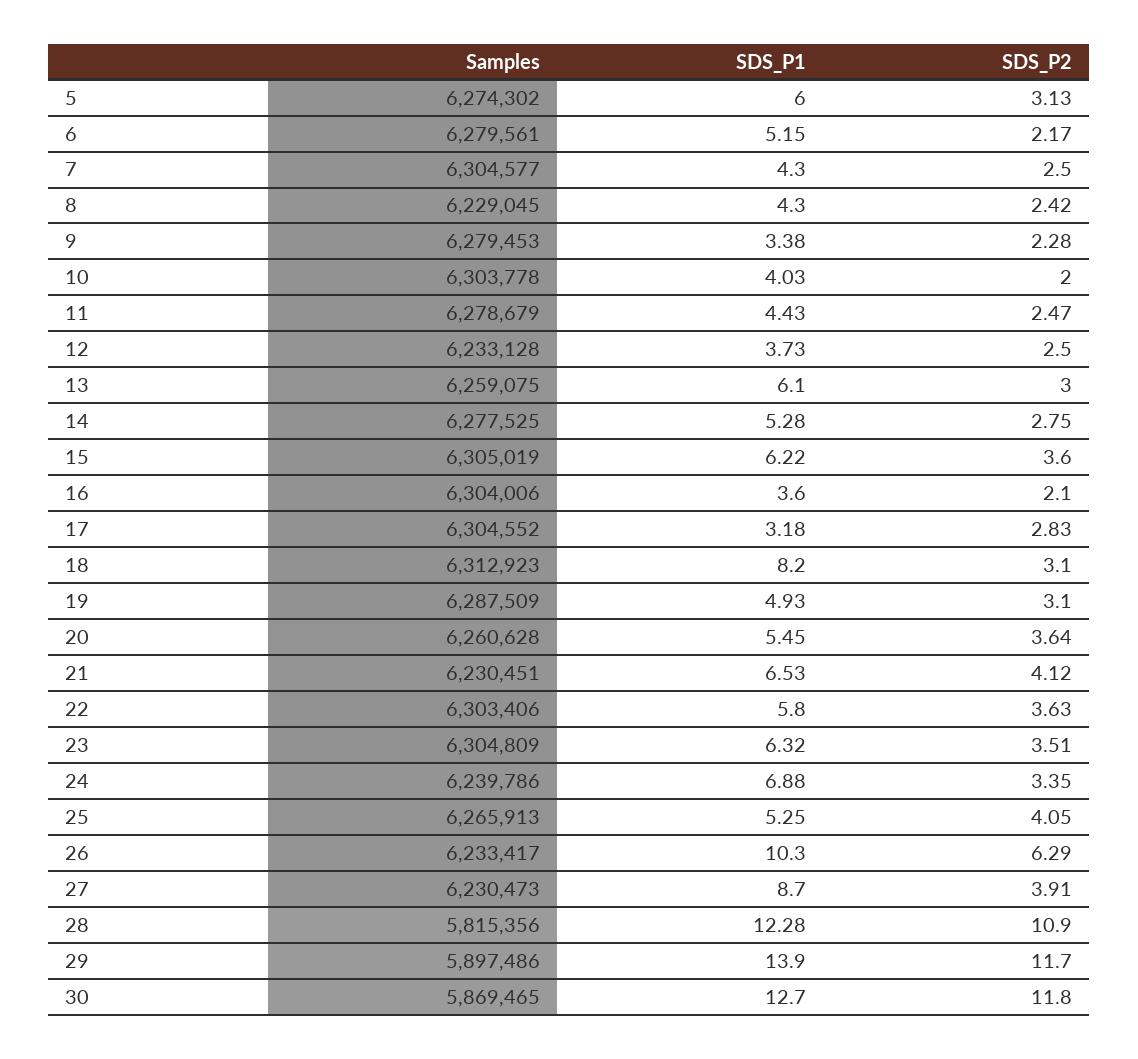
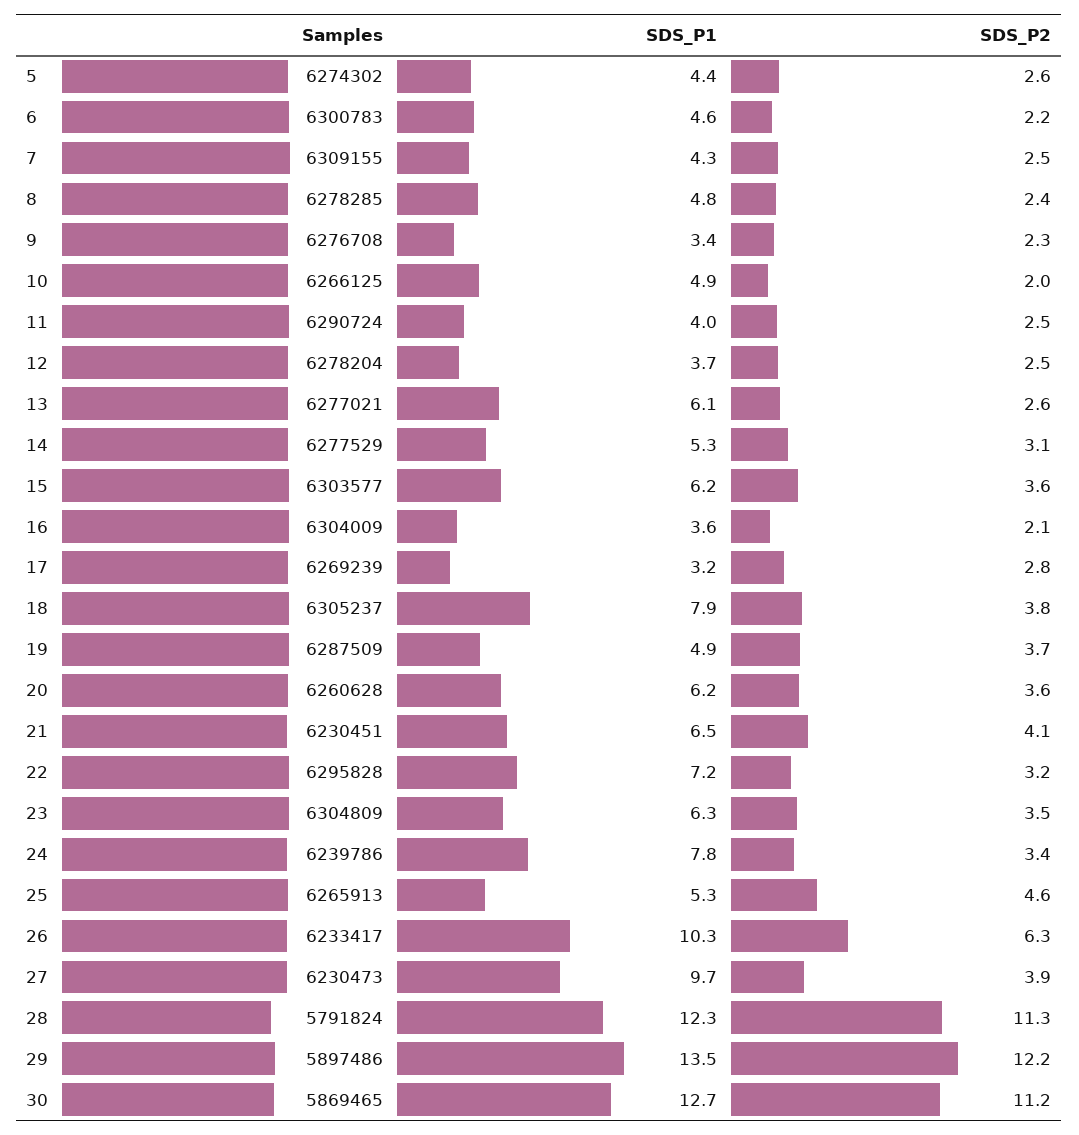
SDS_P1, 5: 6 -> 4.4
SDS_P2, 5: 3.13 -> 2.6
Samples, 6: 6279561 -> 6300783
SDS_P1, 6: 5.15 -> 4.6
Samples, 7: 6304577 -> 6309155
Samples, 8: 6229045 -> 6278285
SDS_P1, 8: 4.3 -> 4.8
Samples, 9: 6279453 -> 6276708
Samples, 10: 6303778 -> 6266125
SDS_P1, 10: 4.03 -> 4.9
Samples, 11: 6278679 -> 6290724
SDS_P1, 11: 4.43 -> 4
Samples, 12: 6233128 -> 6278204
Samples, 13: 6259075 -> 6277021
SDS_P2, 13: 3 -> 2.6
Samples, 14: 6277525 -> 6277529
SDS_P2, 14: 2.75 -> 3.1
Samples, 15: 6305019 -> 6303577
Samples, 16: 6304006 -> 6304009
Samples, 17: 6304552 -> 6269239
Samples, 18: 6312923 -> 6305237
SDS_P1, 18: 8.2 -> 7.9
SDS_P2, 18: 3.1 -> 3.8
SDS_P2, 19: 3.1 -> 3.7
SDS_P1, 20: 5.45 -> 6.2
Samples, 22: 6303406 -> 6295828
SDS_P1, 22: 5.8 -> 7.2
SDS_P2, 22: 3.63 -> 3.2
SDS_P1, 24: 6.88 -> 7.8
SDS_P2, 25: 4.05 -> 4.6
SDS_P1, 27: 8.7 -> 9.7
Samples, 28: 5815356 -> 5791824
SDS_P2, 28: 10.9 -> 11.3
SDS_P1, 29: 13.9 -> 13.5
SDS_P2, 29: 11.7 -> 12.2
SDS_P2, 30: 11.8 -> 11.2

